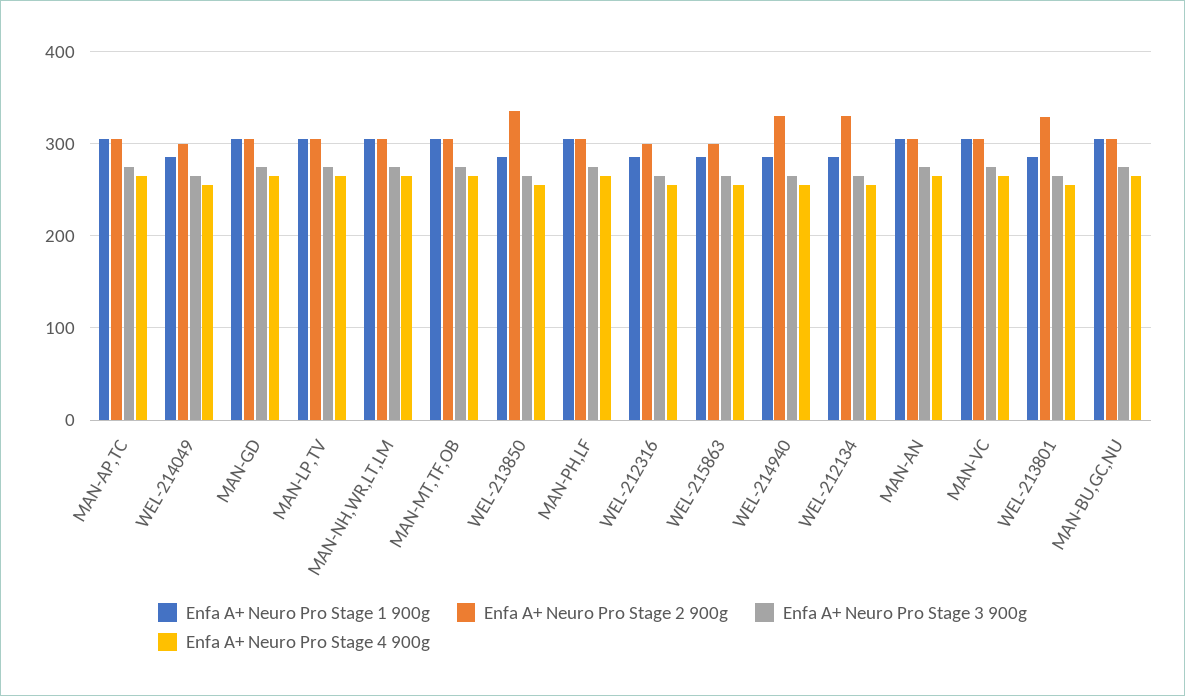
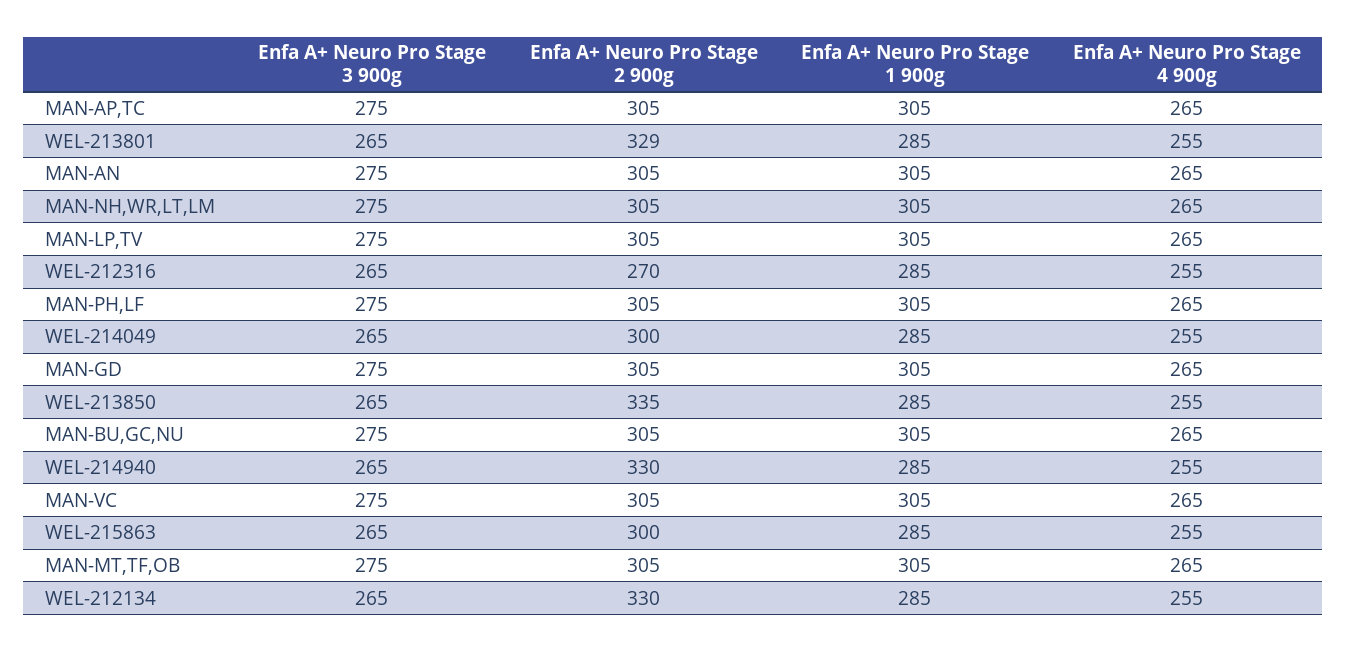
Enfa A+ Neuro Pro Stage 2 900g, WEL-212316: 300 -> 270

